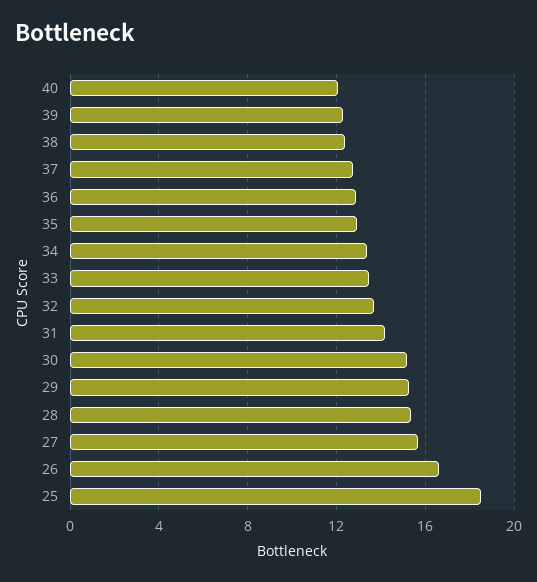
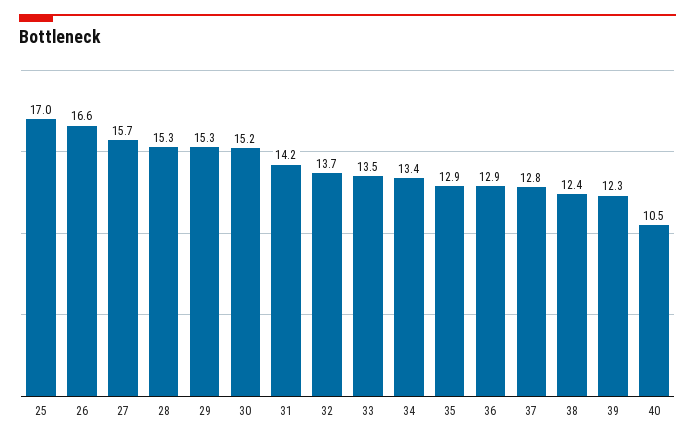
40: 12 -> 10.5
25: 18.5 -> 17

